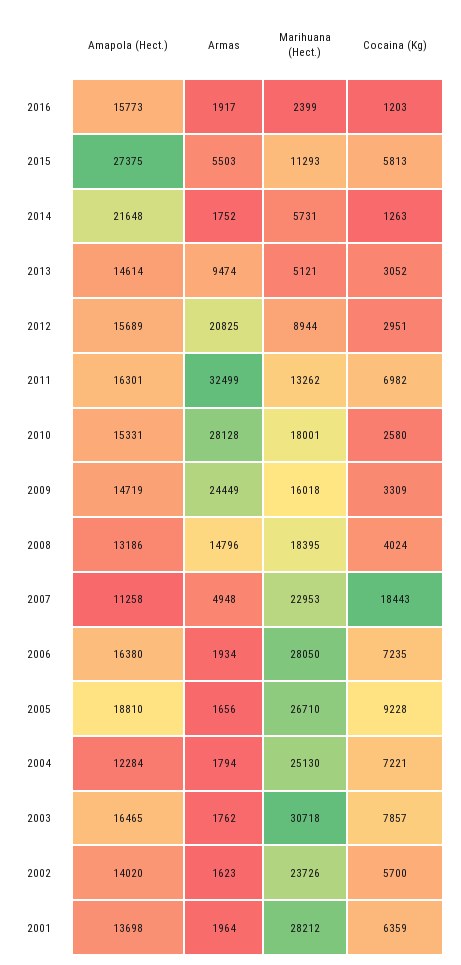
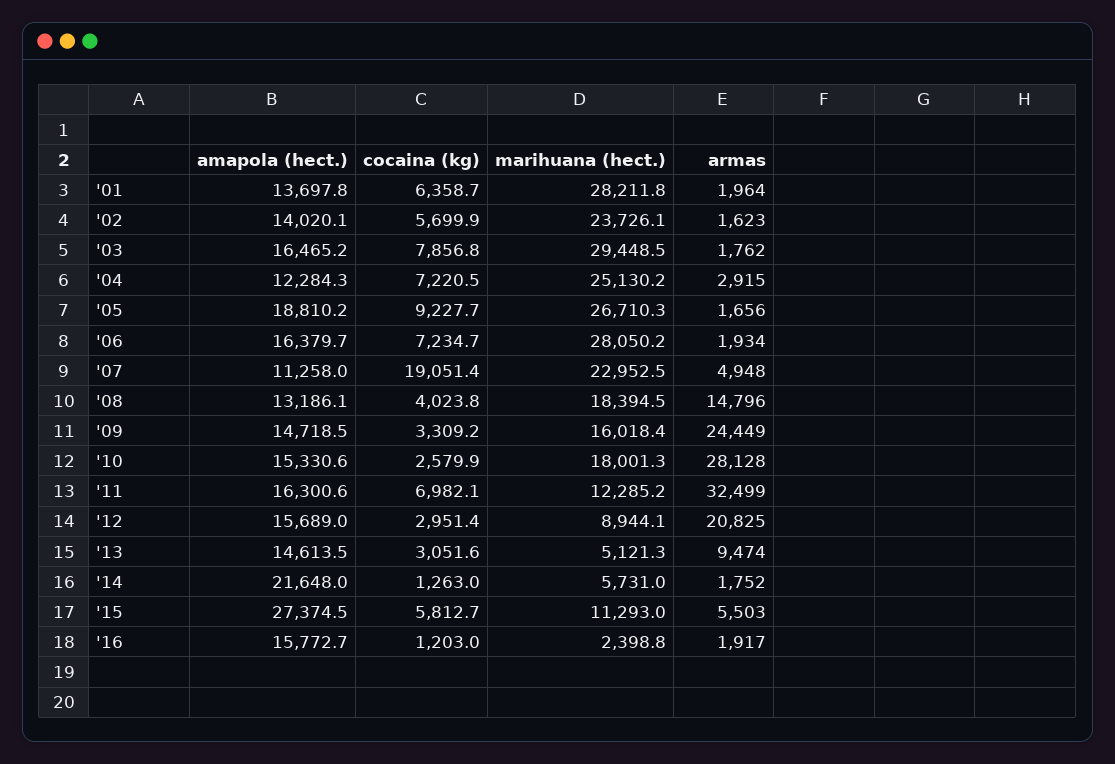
Marihuana (Hect.), 2011: 13262 -> 12285.2
Cocaina (Kg), 2007: 18443 -> 19051.4
Armas, 2004: 1794 -> 2915
Marihuana (Hect.), 2003: 30718 -> 29448.5

